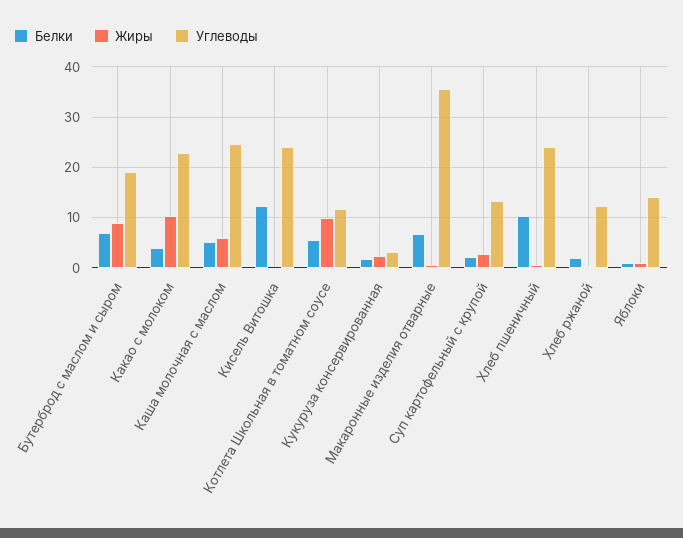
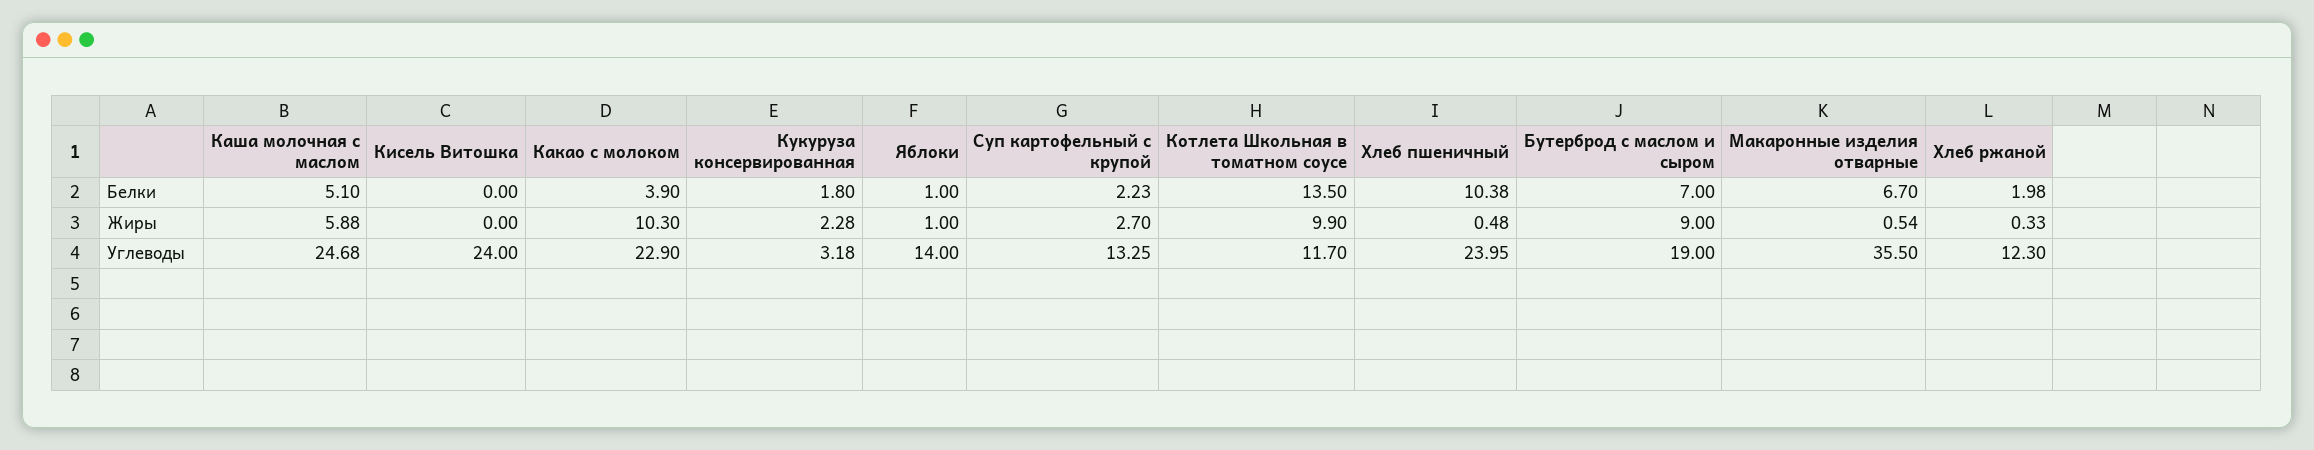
Белки, Кисель Витошка: 12 -> 0
Белки, Котлета Школьная в томатном соусе: 6 -> 13.5

